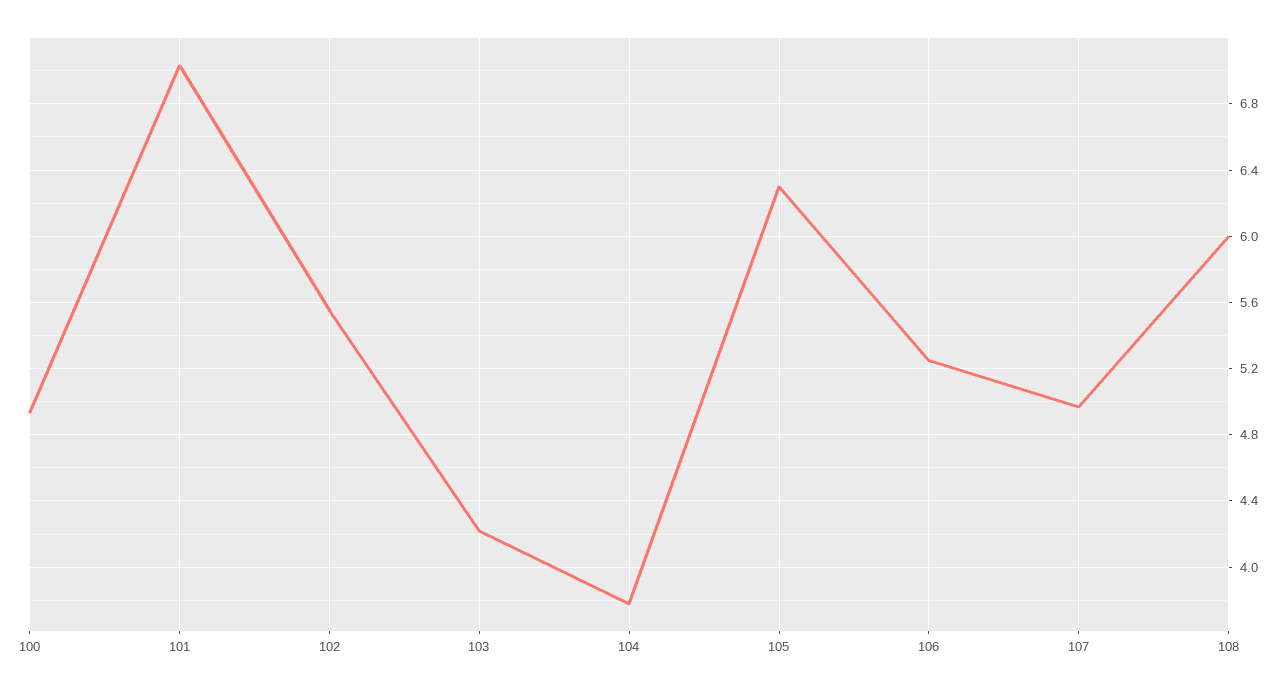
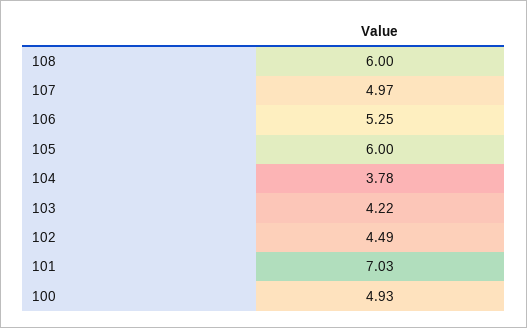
102: 5.55 -> 4.49
105: 6.3 -> 6

